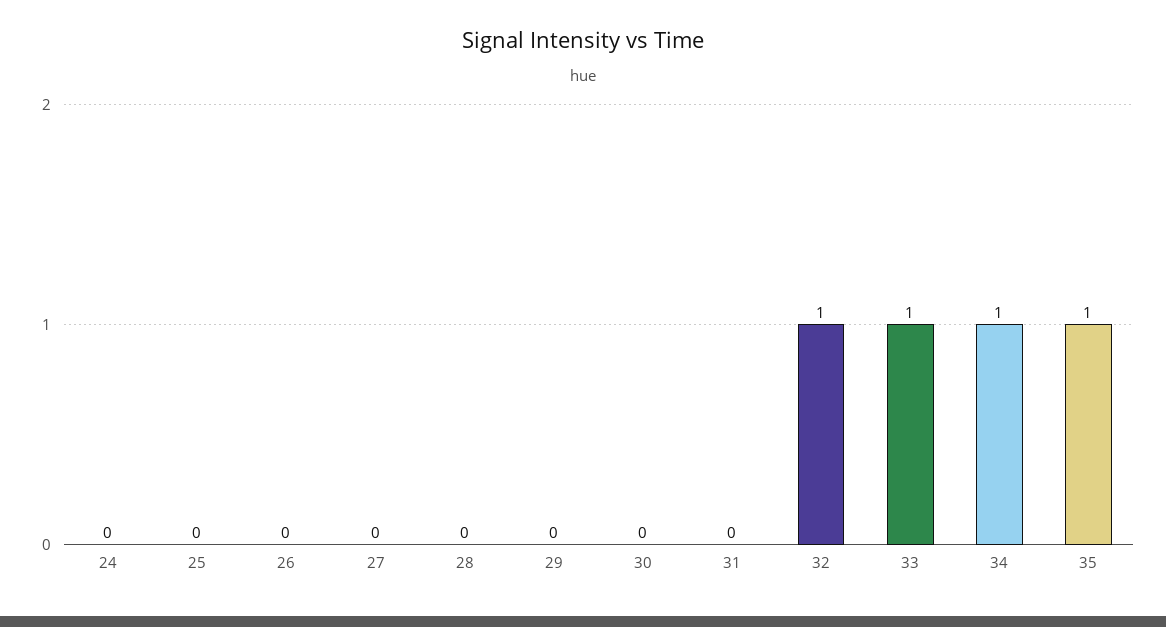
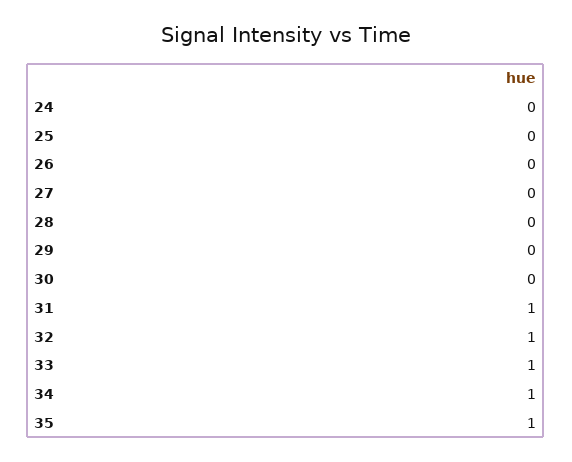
31: 0 -> 1

